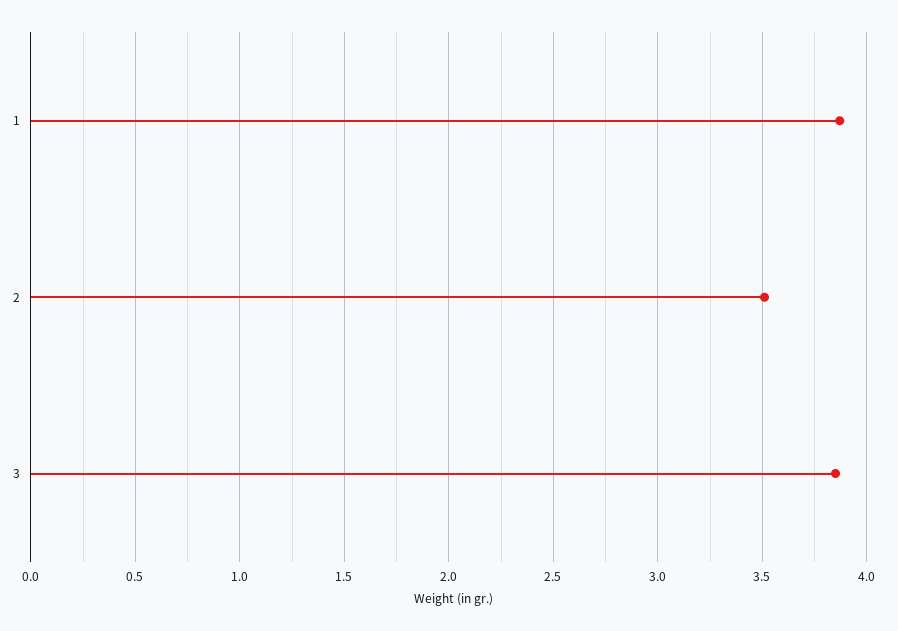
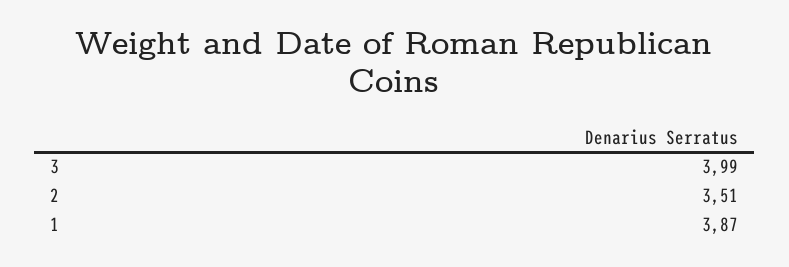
3: 3.85 -> 3.99

